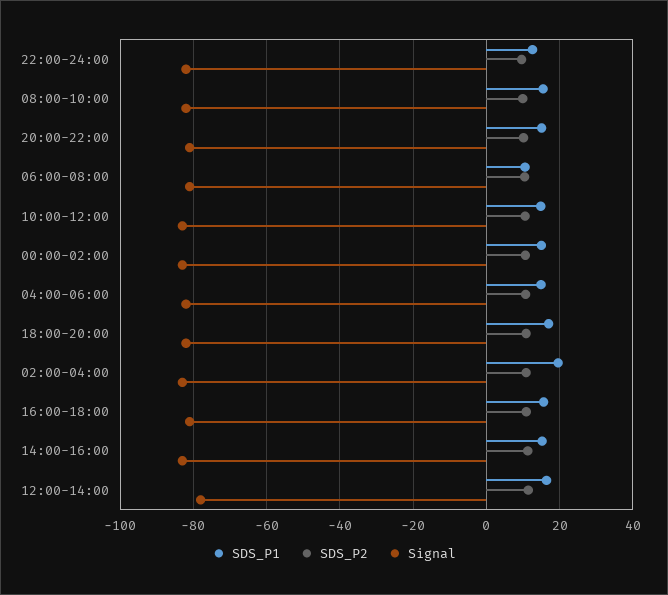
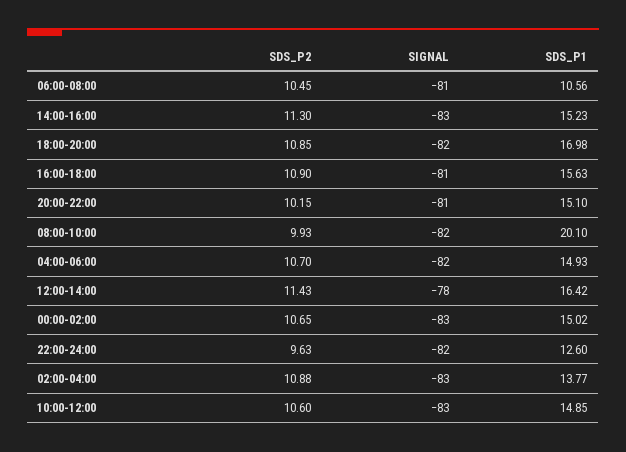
SDS_P1, 08:00-10:00: 16 -> 20.1
SDS_P1, 02:00-04:00: 20 -> 13.77

